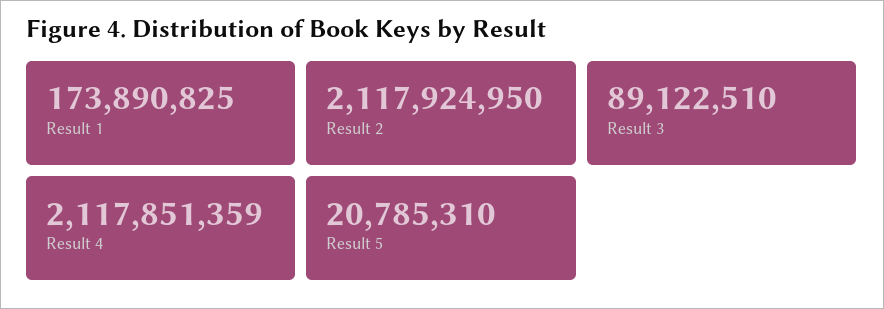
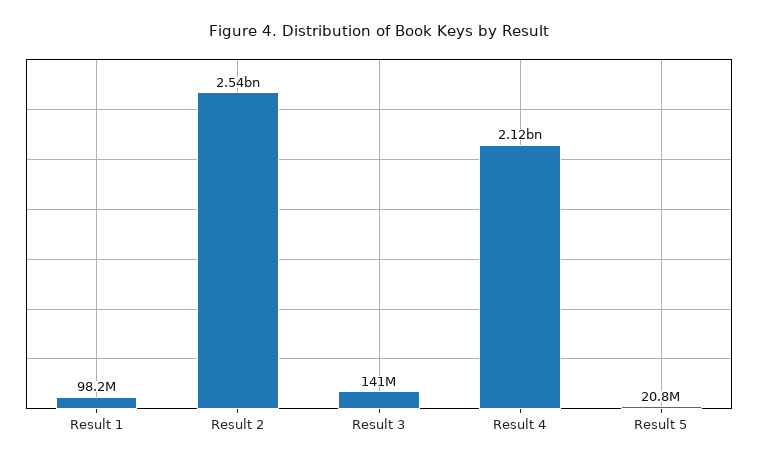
Result 1: 173890825 -> 98200000
Result 2: 2117924950 -> 2540000000
Result 3: 89122510 -> 141000000

